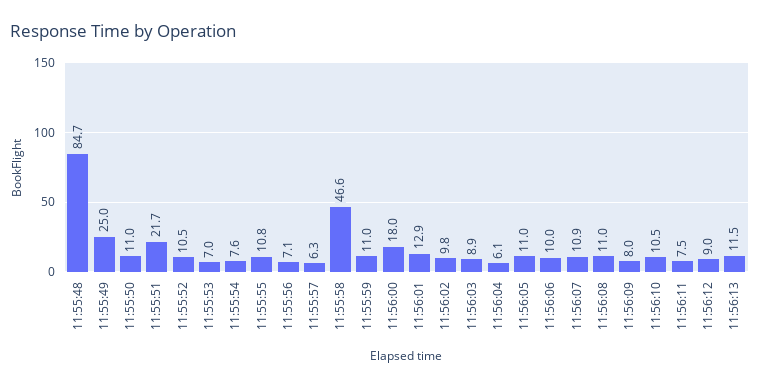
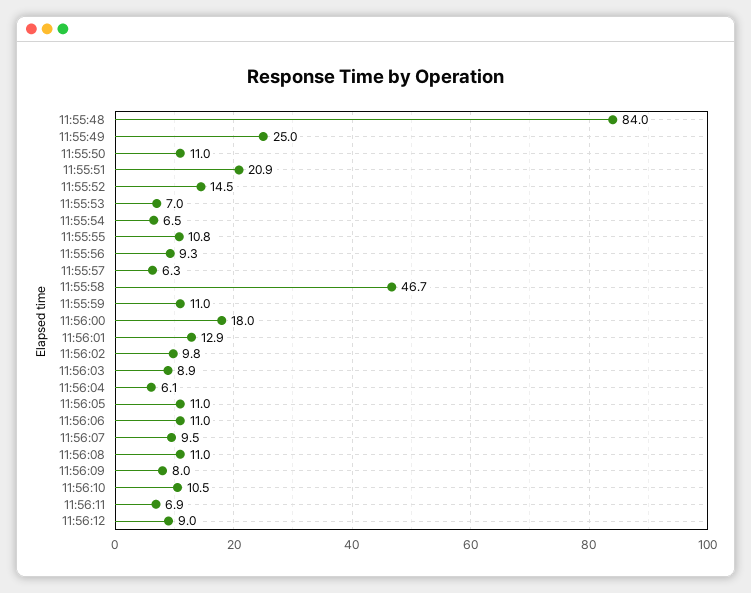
11:55:48: 84.7 -> 84
11:55:51: 21.7 -> 20.9
11:55:52: 10.5 -> 14.5
11:55:54: 7.6 -> 6.5
11:55:56: 7.1 -> 9.3
11:55:58: 46.6 -> 46.7
11:56:06: 10 -> 11
11:56:07: 10.9 -> 9.5
11:56:11: 7.5 -> 6.9
11:56:13: 11.5 -> none

